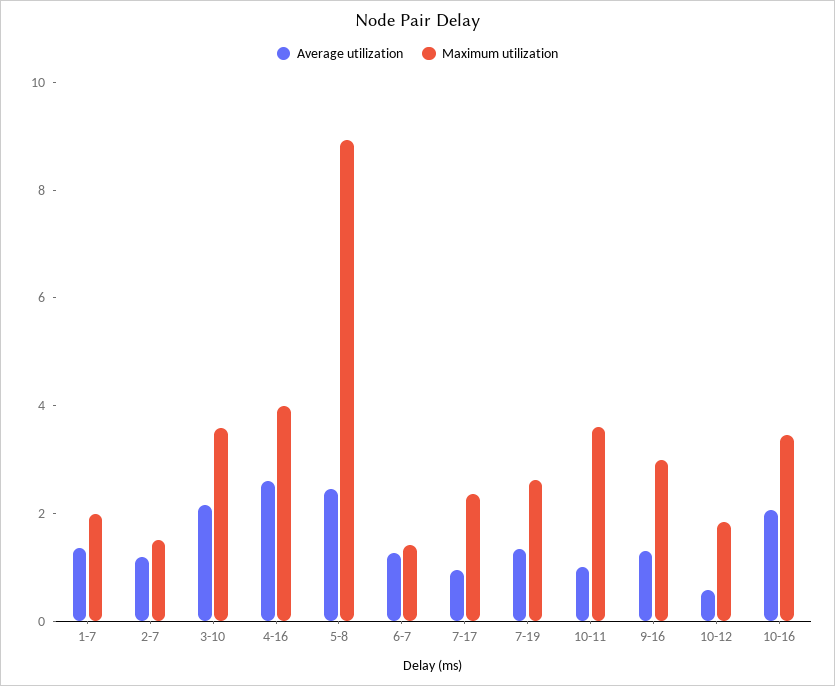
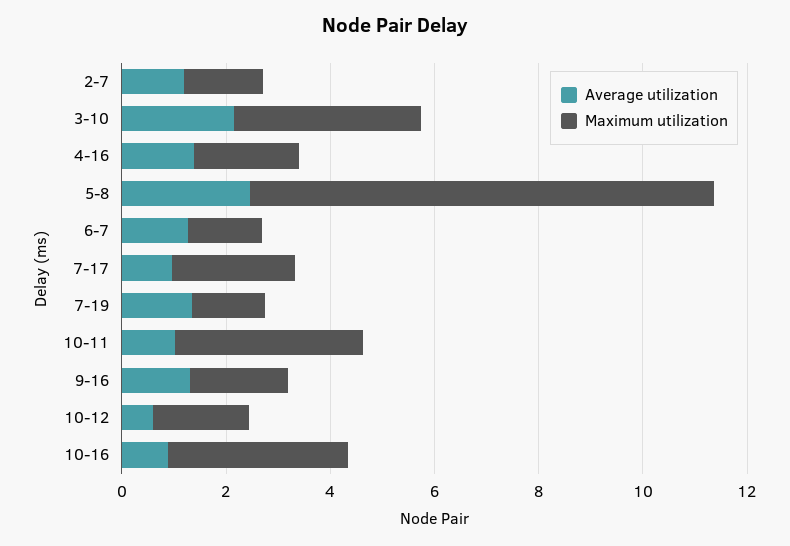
Average utilization, 1-7: 1.5 -> none
Maximum utilization, 1-7: 2 -> none
Average utilization, 4-16: 2.5 -> 1.5
Maximum utilization, 4-16: 4 -> 2
Maximum utilization, 7-19: 2.5 -> 1.5
Maximum utilization, 9-16: 3 -> 2
Average utilization, 10-16: 2 -> 1

